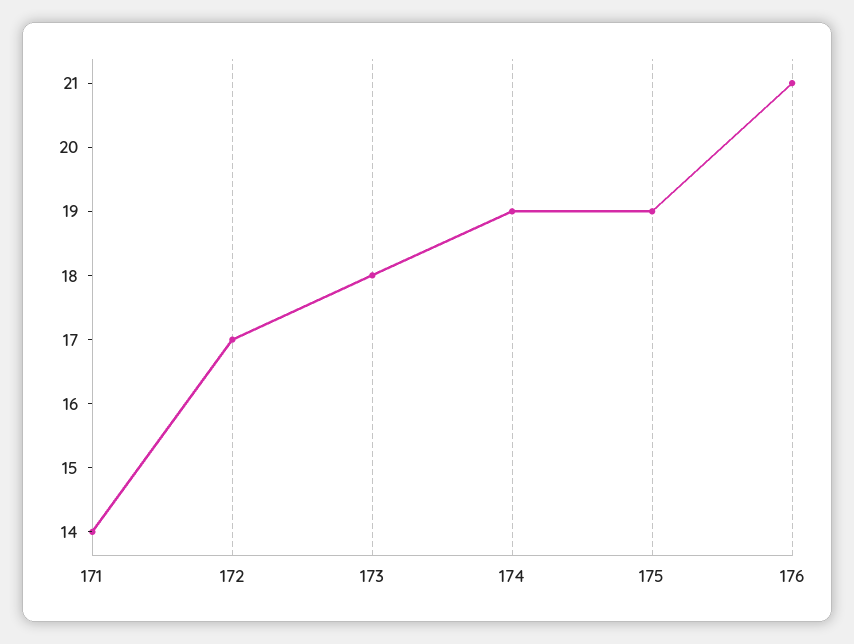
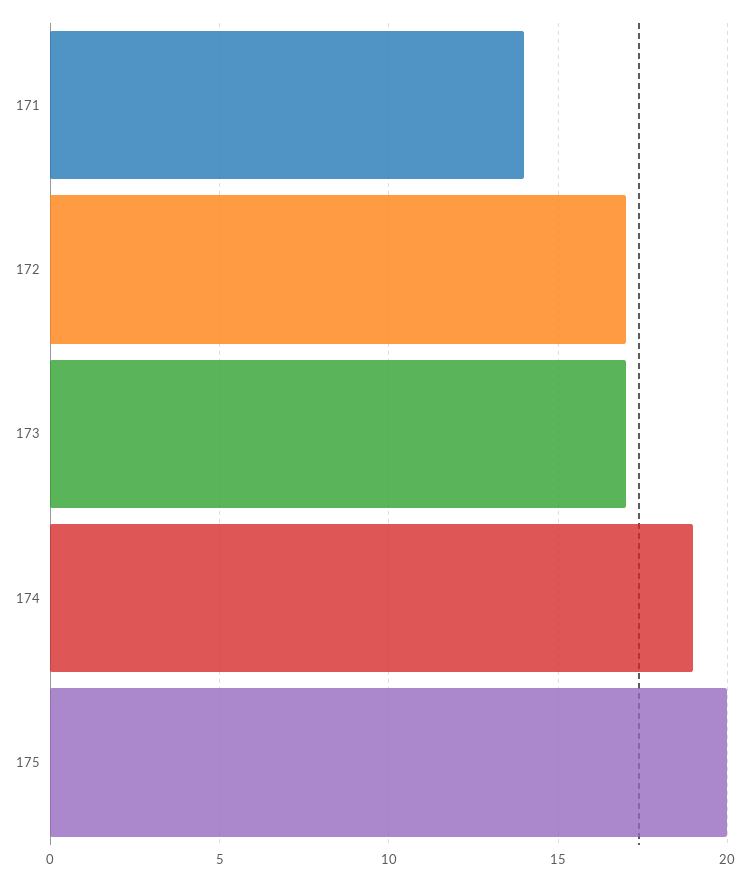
173: 18 -> 17
175: 19 -> 20
176: 21 -> none

